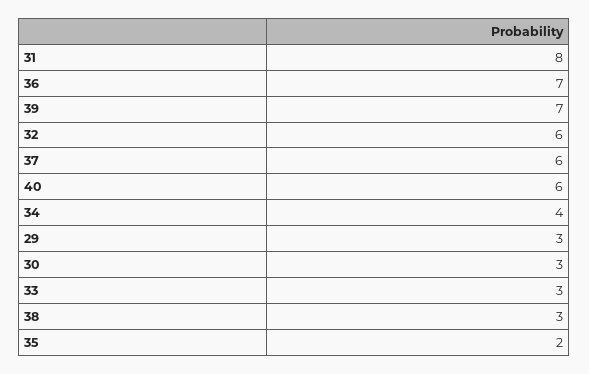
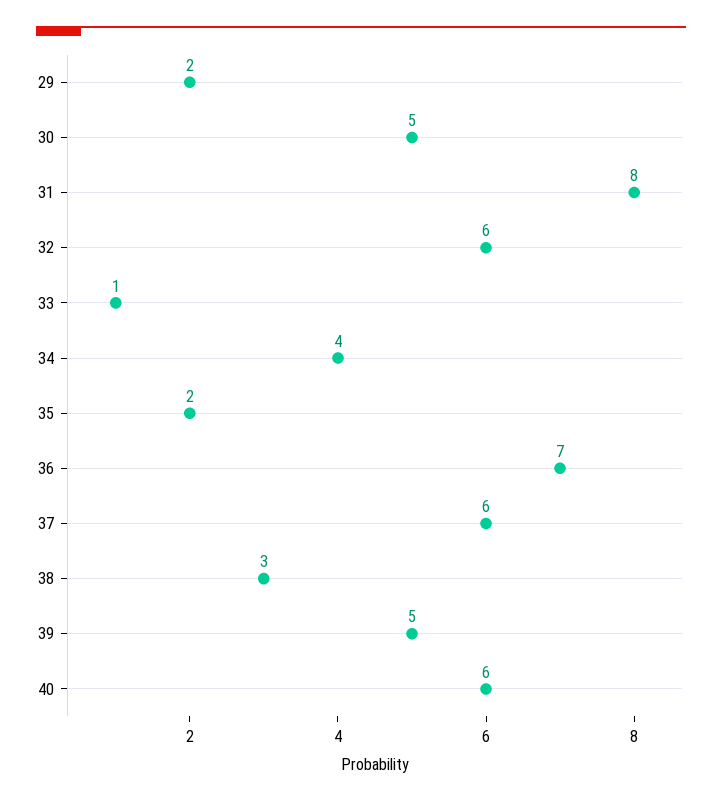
39: 7 -> 5
29: 3 -> 2
30: 3 -> 5
33: 3 -> 1

